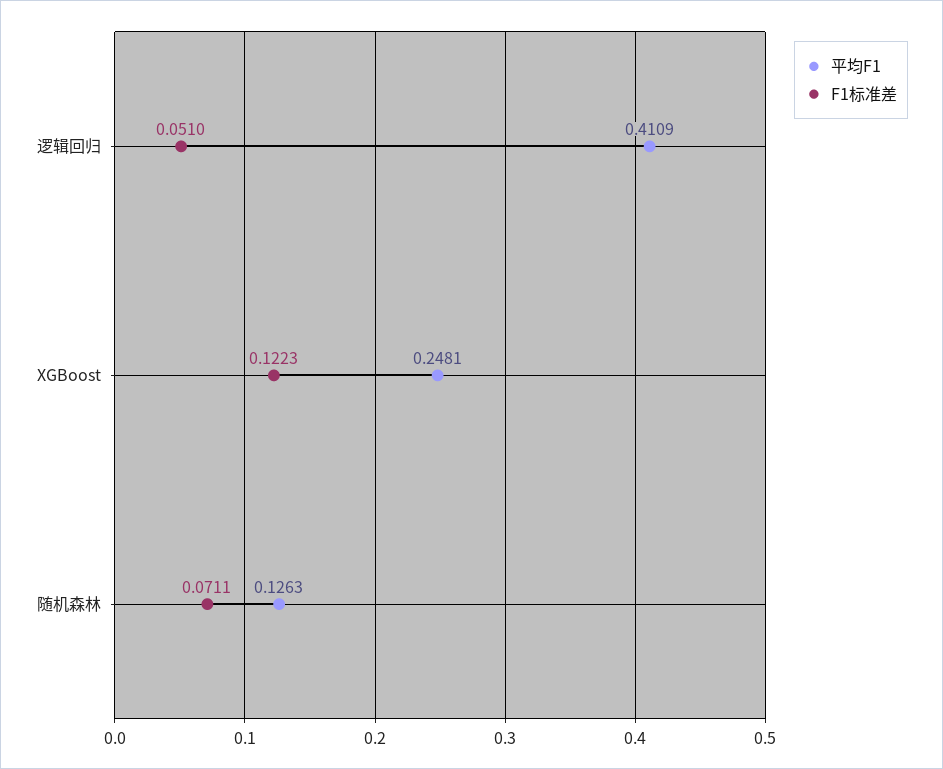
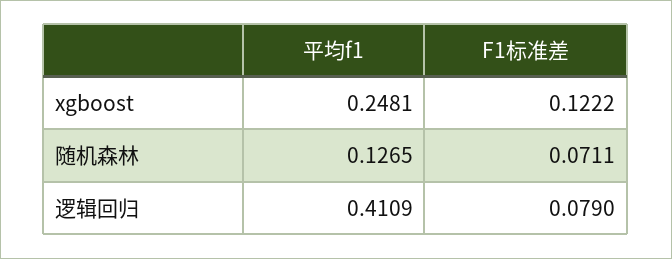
F1标准差, 逻辑回归: 0.051 -> 0.079
F1标准差, XGBoost: 0.1223 -> 0.1222
平均F1, 随机森林: 0.1263 -> 0.1265

